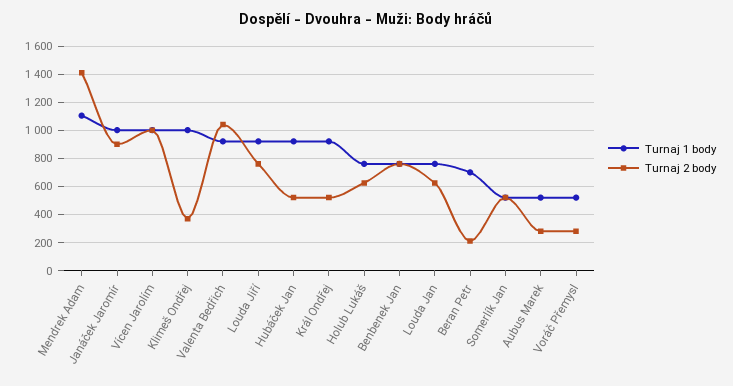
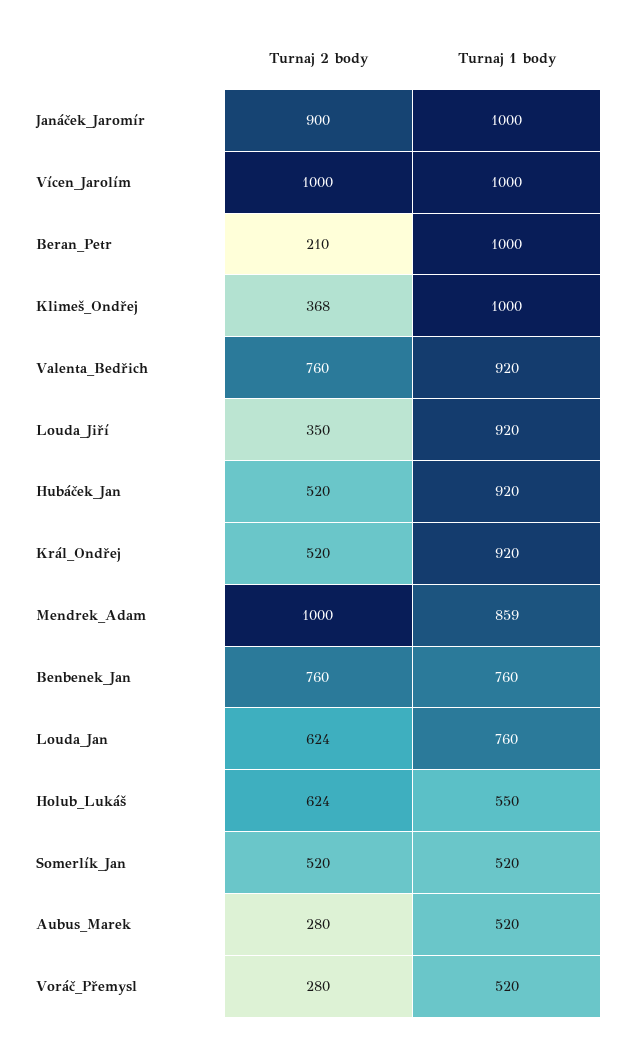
Turnaj 1 body, Mendrek Adam: 1100 -> 859
Turnaj 2 body, Mendrek Adam: 1400 -> 1000
Turnaj 2 body, Valenta Bedřich: 1050 -> 760
Turnaj 2 body, Louda Jiří: 750 -> 350
Turnaj 1 body, Holub Lukáš: 750 -> 550
Turnaj 1 body, Beran Petr: 700 -> 1000

